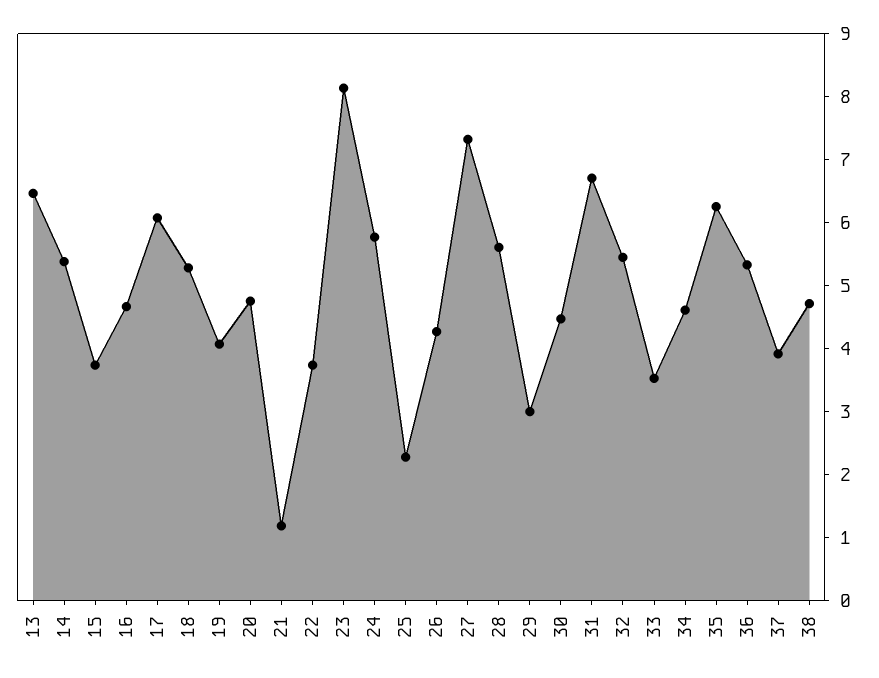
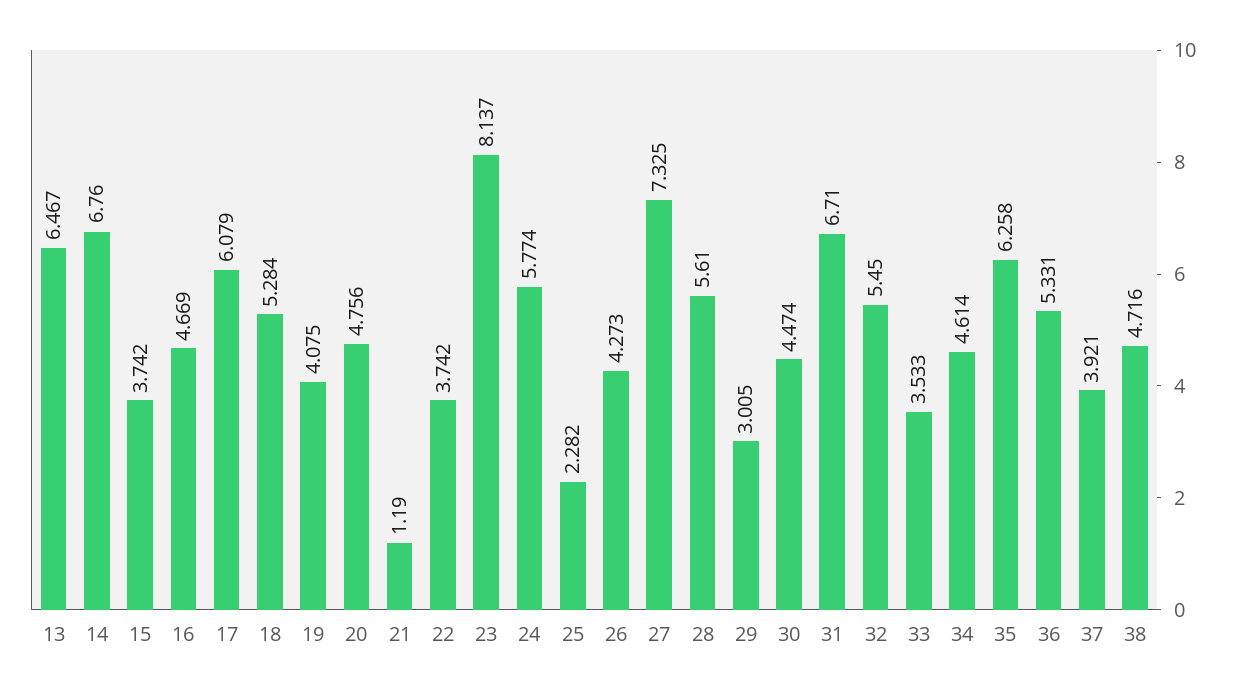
14: 5.4 -> 6.76

